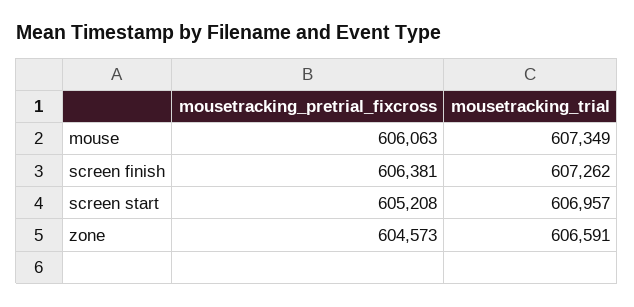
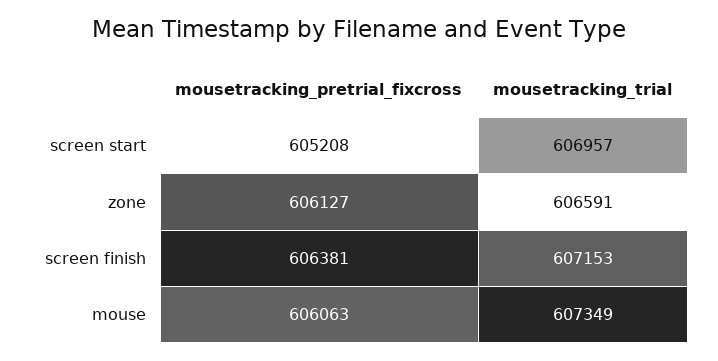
mousetracking_trial, screen finish: 607262 -> 607153
mousetracking_pretrial_fixcross, zone: 604573 -> 606127

